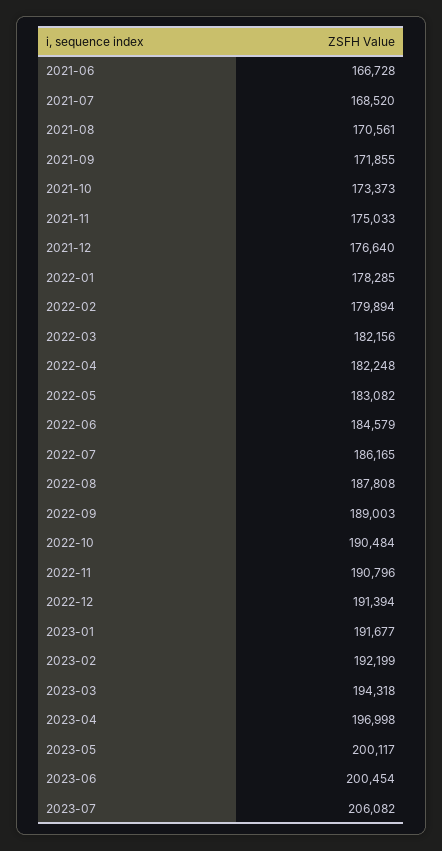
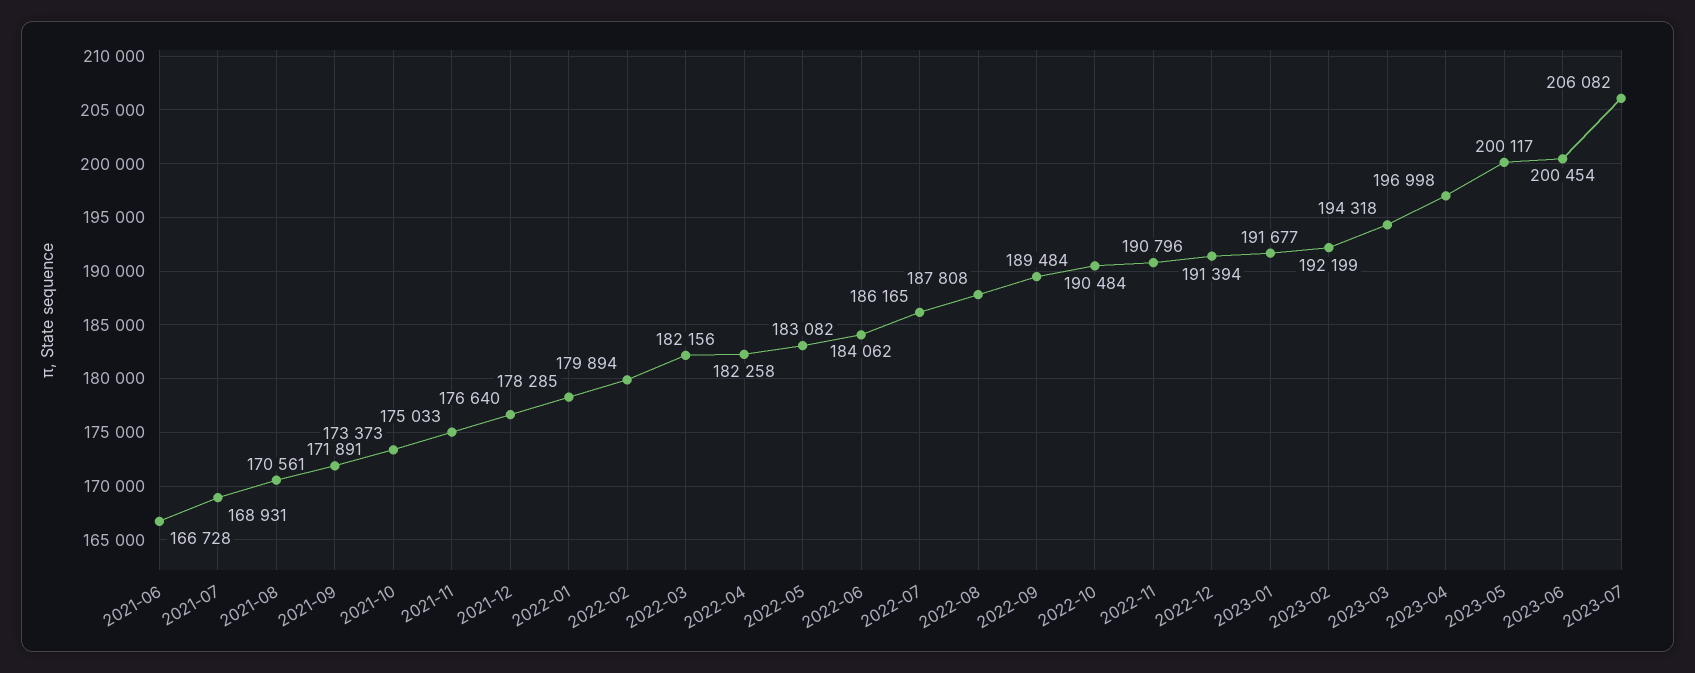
2021-07: 168520 -> 168931
2021-09: 171855 -> 171891
2022-04: 182248 -> 182258
2022-06: 184579 -> 184062
2022-09: 189003 -> 189484

